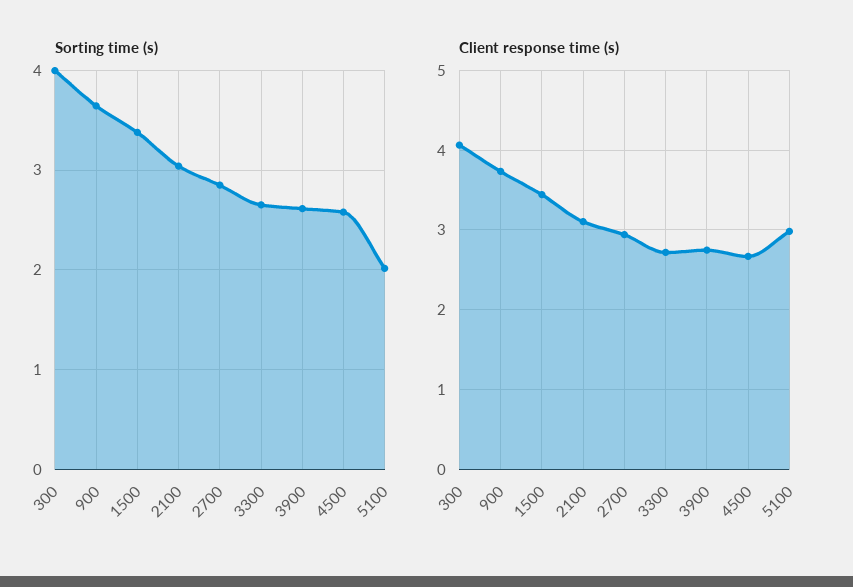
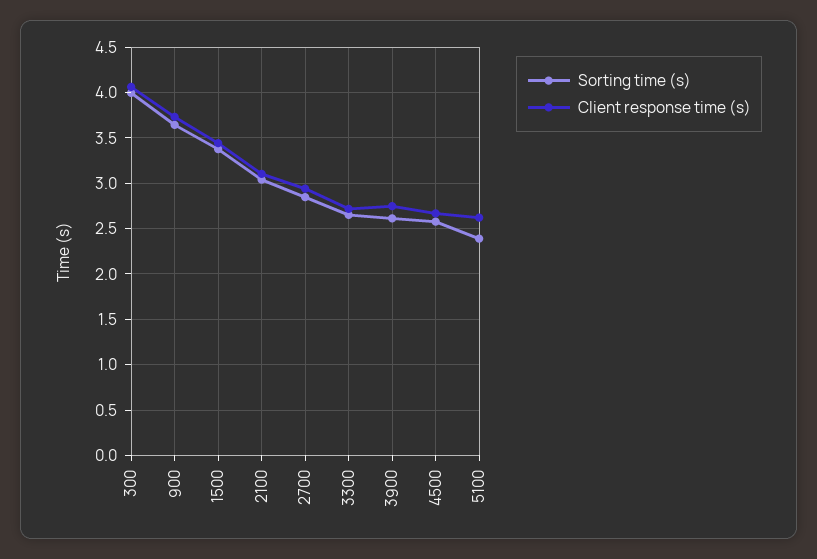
Sorting time (s), 5100: 2 -> 2.4
Client response time (s), 5100: 3 -> 2.6

